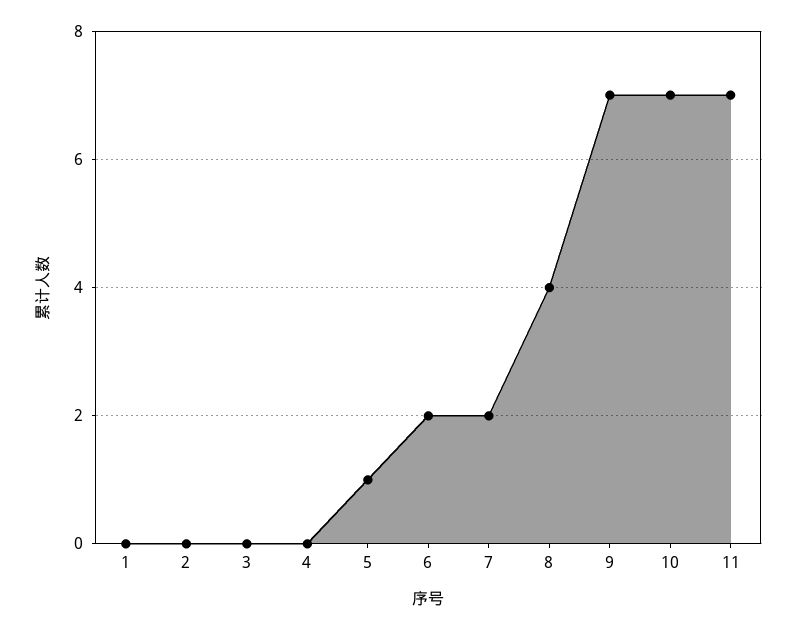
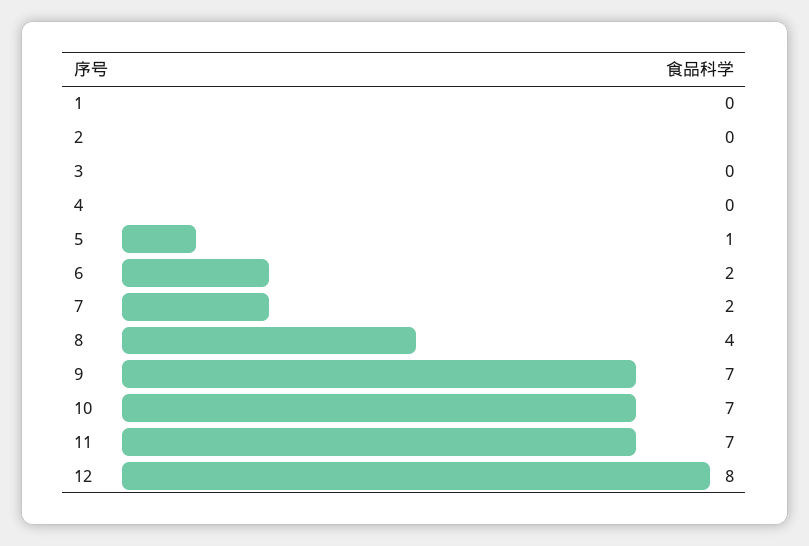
12: none -> 8

